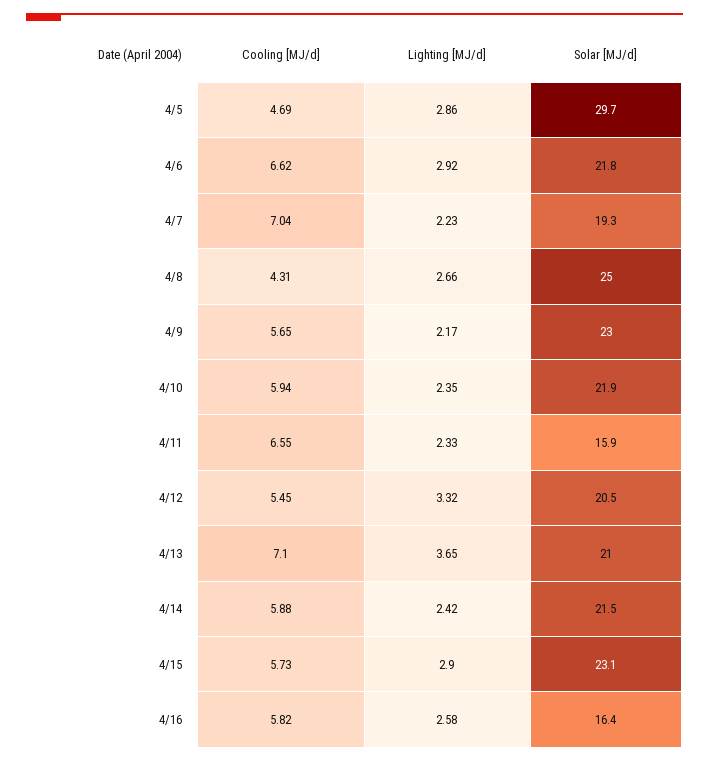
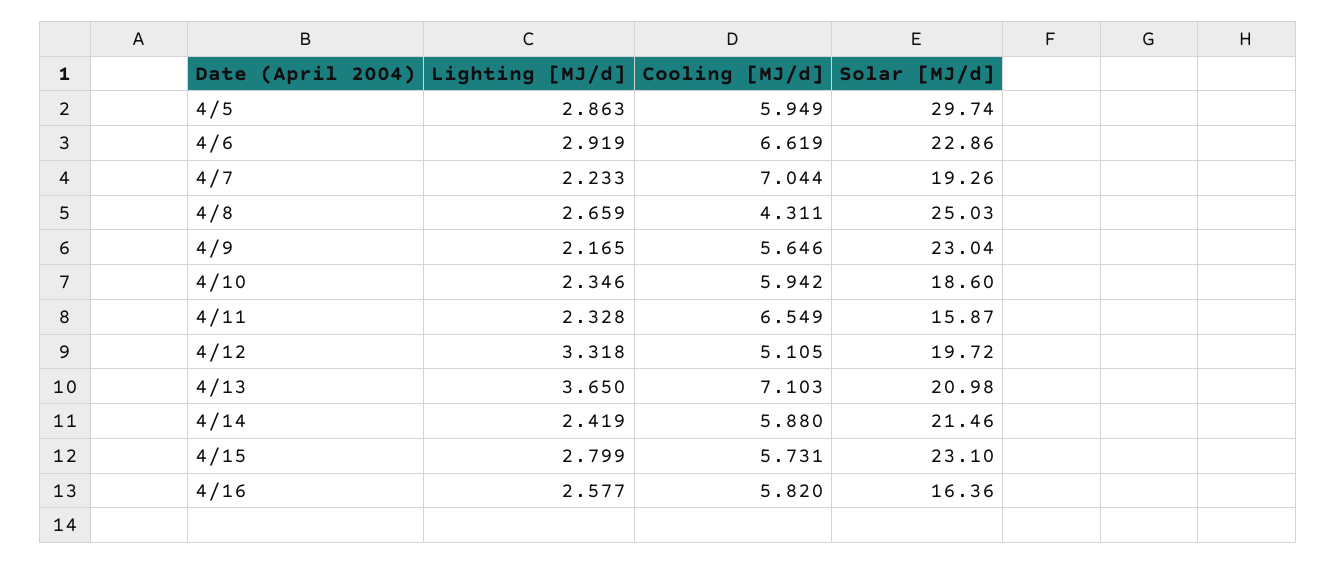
Cooling [MJ/d], 4/5: 4.69 -> 5.949
Solar [MJ/d], 4/6: 21.8 -> 22.86
Solar [MJ/d], 4/10: 21.9 -> 18.6
Cooling [MJ/d], 4/12: 5.45 -> 5.105
Solar [MJ/d], 4/12: 20.5 -> 19.72
Lighting [MJ/d], 4/15: 2.9 -> 2.799

